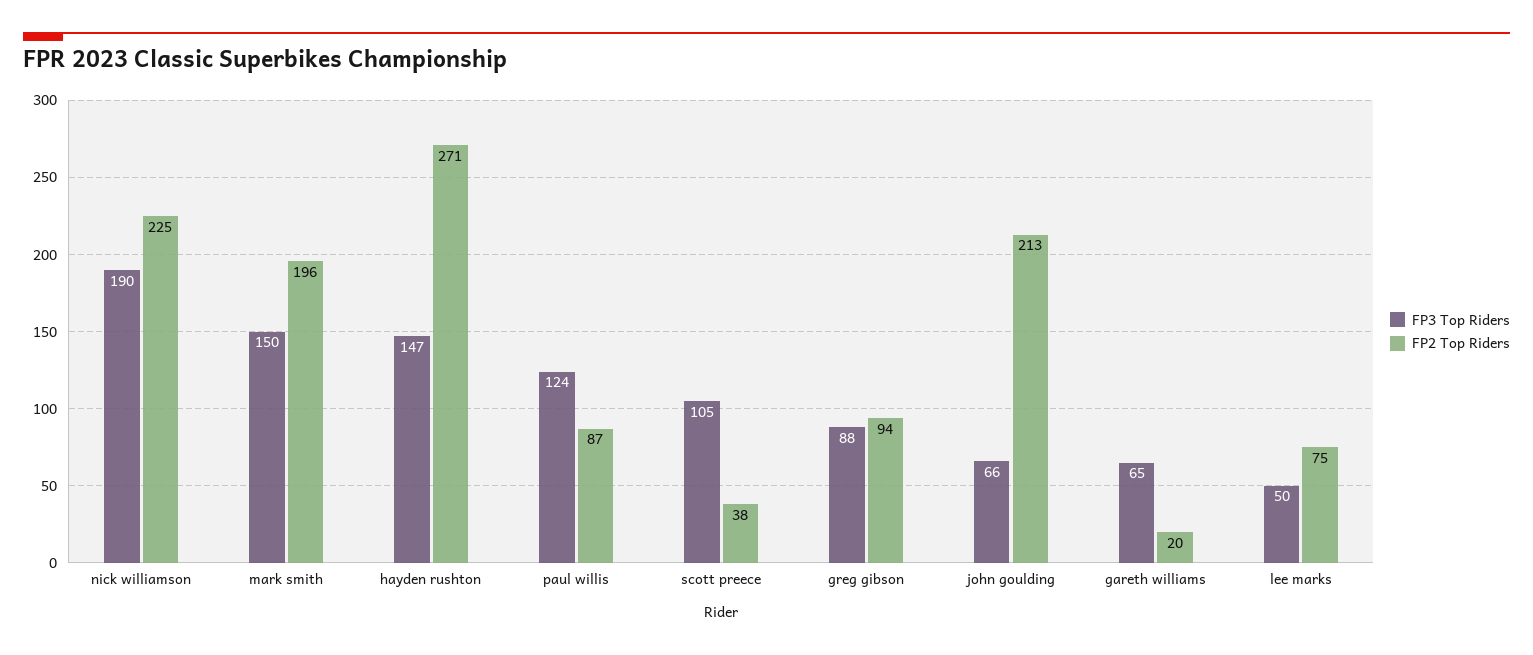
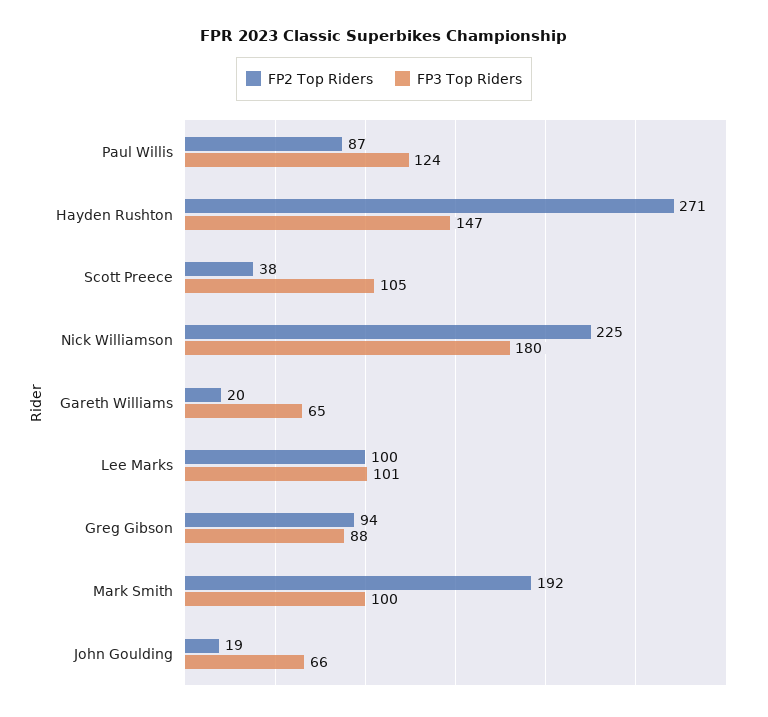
FP3 Top Riders, nick williamson: 190 -> 180
FP3 Top Riders, mark smith: 150 -> 100
FP2 Top Riders, mark smith: 196 -> 192
FP2 Top Riders, john goulding: 213 -> 19
FP3 Top Riders, lee marks: 50 -> 101
FP2 Top Riders, lee marks: 75 -> 100

